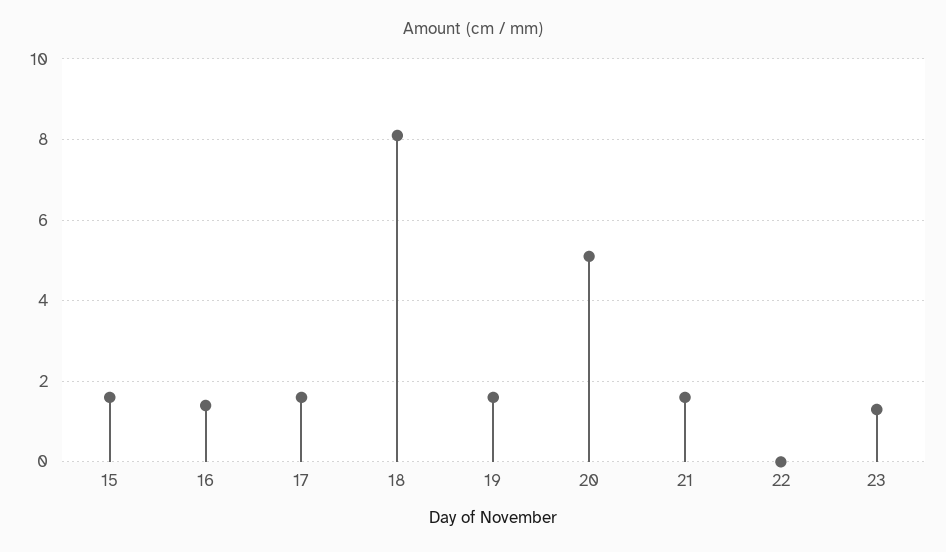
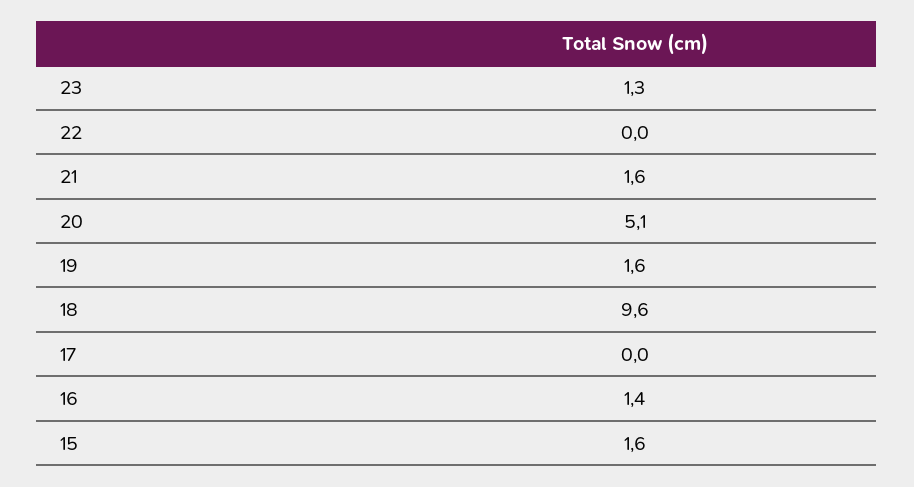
17: 1.5 -> 0
18: 8 -> 9.6

